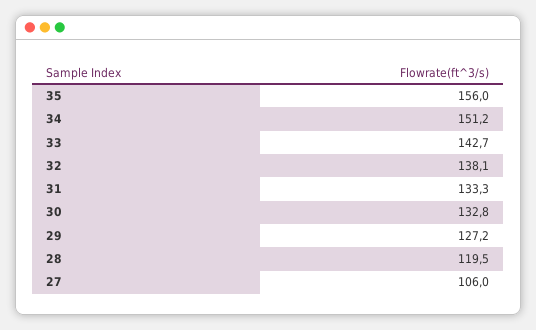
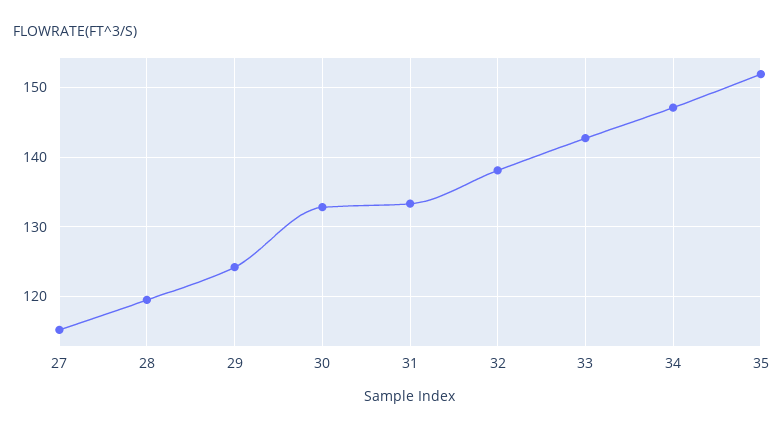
35: 156 -> 152
34: 151.2 -> 147
29: 127.2 -> 124
27: 106 -> 115

